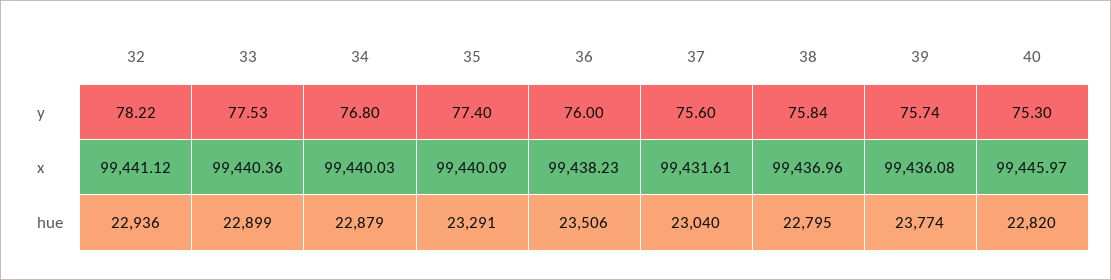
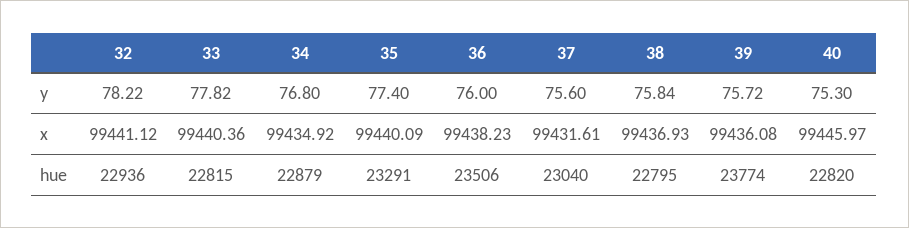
33, y: 77.53 -> 77.82
39, y: 75.74 -> 75.72
34, x: 99440.03 -> 99434.92
38, x: 99436.96 -> 99436.93
33, hue: 22899 -> 22815

